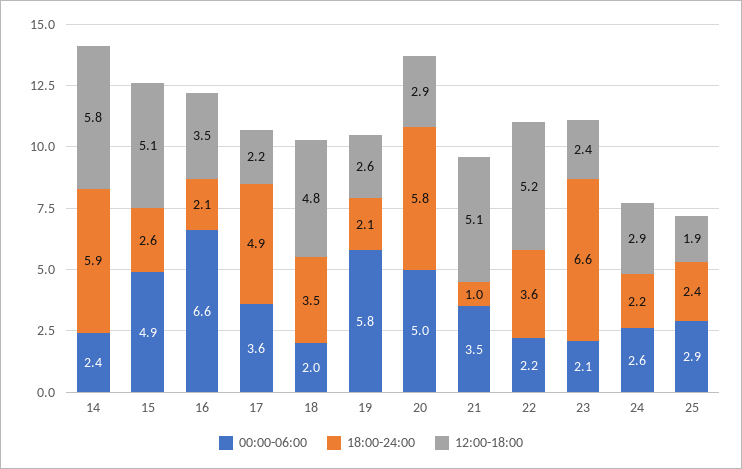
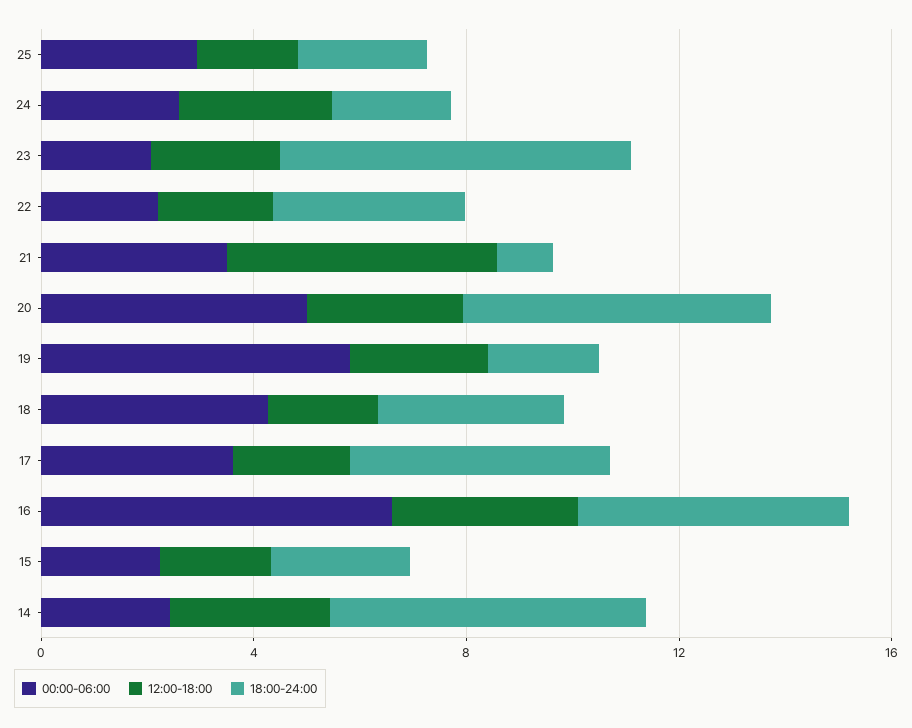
12:00-18:00, 14: 5.8 -> 3
00:00-06:00, 15: 4.9 -> 2
12:00-18:00, 15: 5.1 -> 2
18:00-24:00, 16: 2.1 -> 5
00:00-06:00, 18: 2 -> 4
12:00-18:00, 18: 4.8 -> 2
12:00-18:00, 22: 5.2 -> 2

